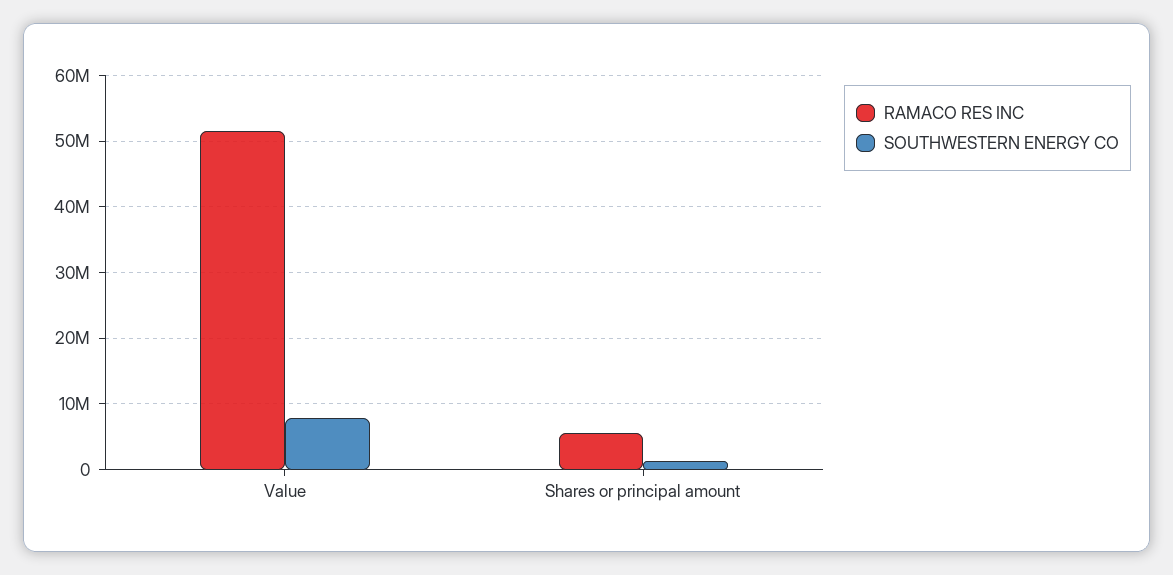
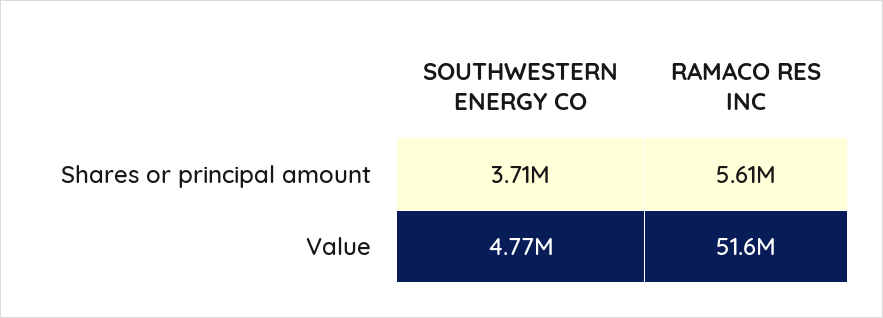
SOUTHWESTERN ENERGY CO, Value: 8000000 -> 4770000
SOUTHWESTERN ENERGY CO, Shares or principal amount: 1000000 -> 3710000

